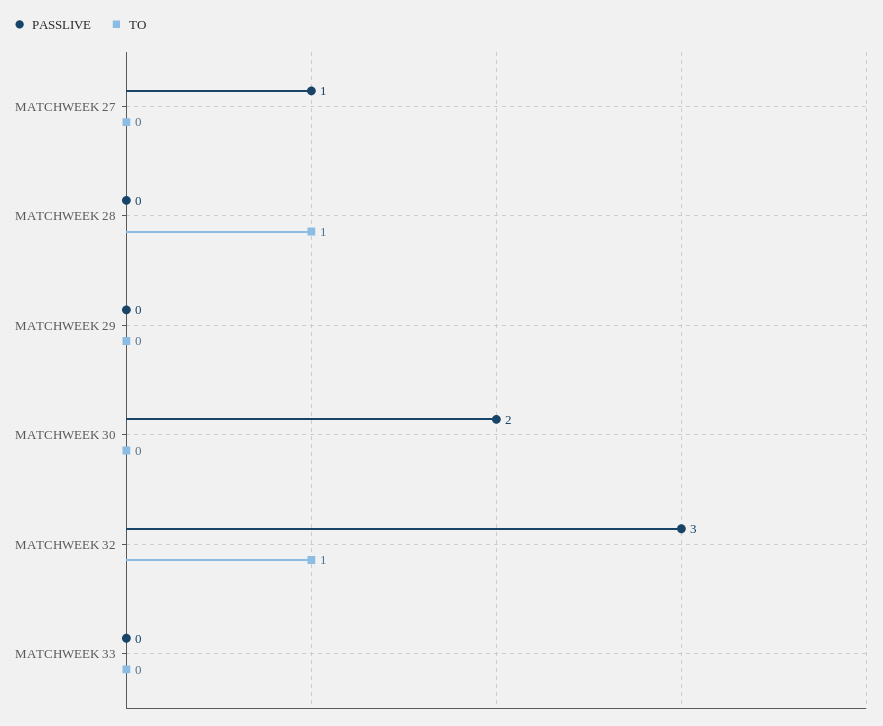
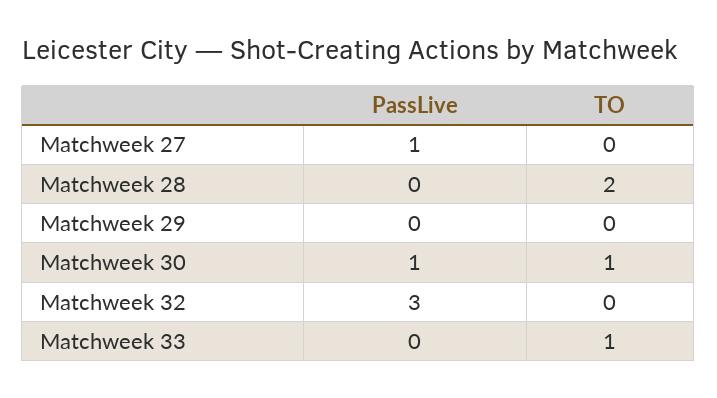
TO, MATCHWEEK 28: 1 -> 2
PASSLIVE, MATCHWEEK 30: 2 -> 1
TO, MATCHWEEK 30: 0 -> 1
TO, MATCHWEEK 32: 1 -> 0
TO, MATCHWEEK 33: 0 -> 1

